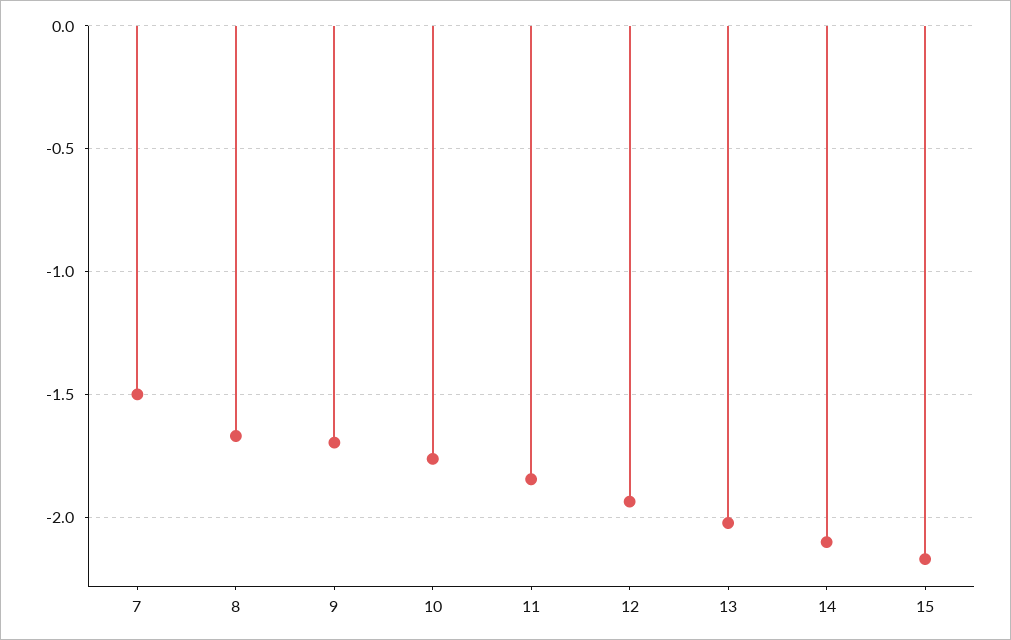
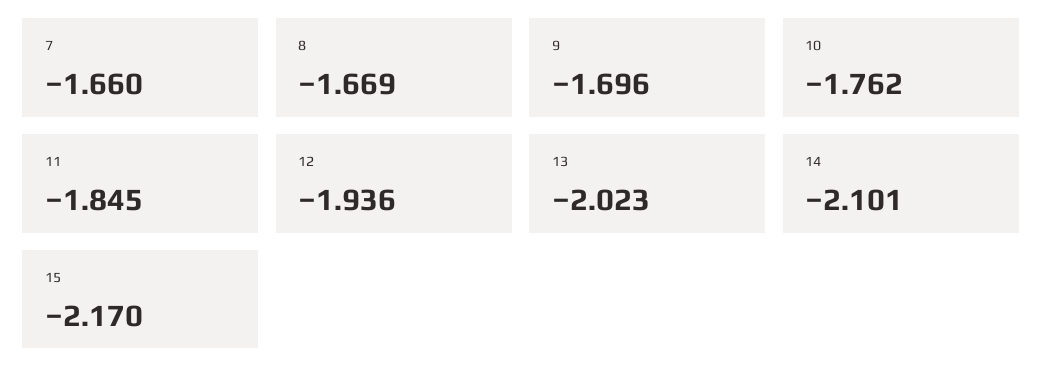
7: -1.5 -> -1.66

